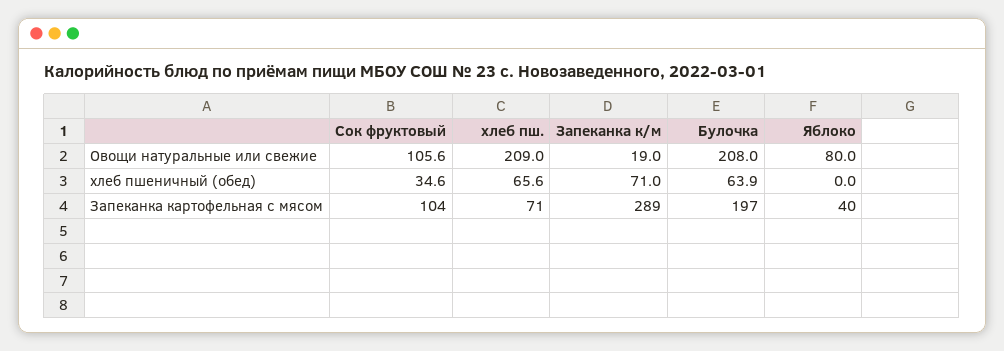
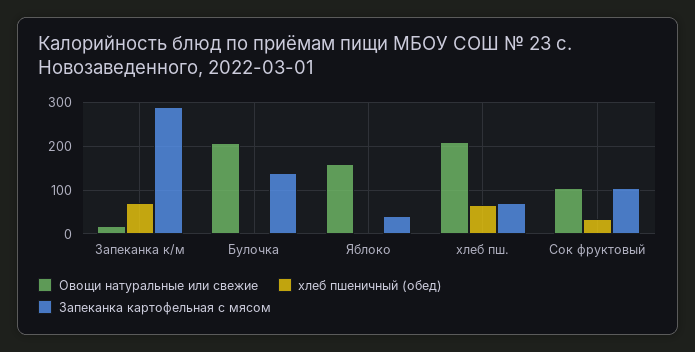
Овощи натуральные или свежие, Яблоко: 80 -> 160
хлеб пшеничный (обед), Булочка: 63.9 -> 0
Запеканка картофельная с мясом, Булочка: 197 -> 140

